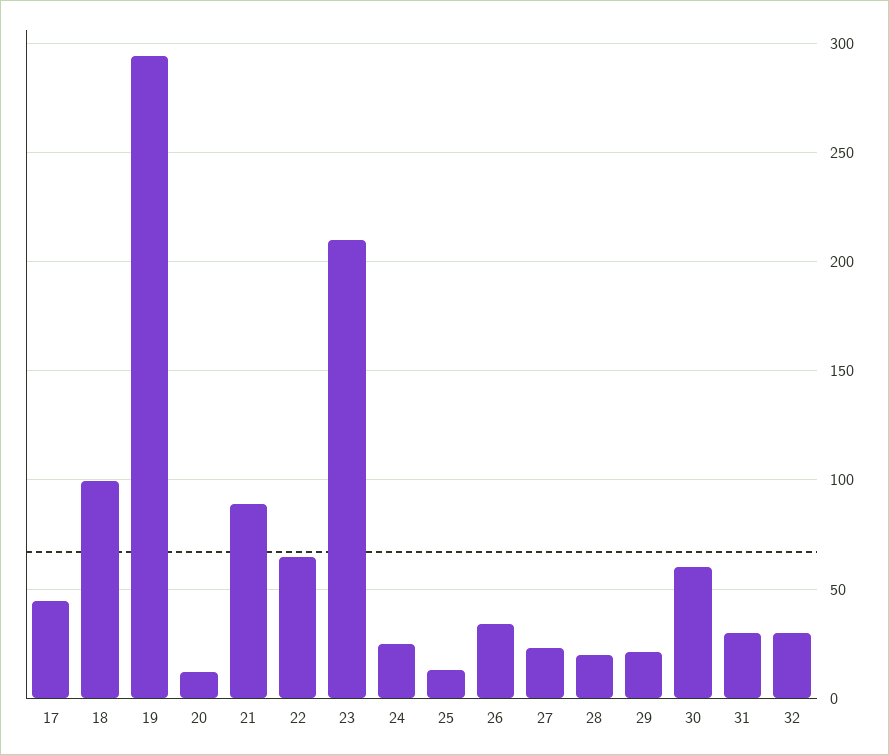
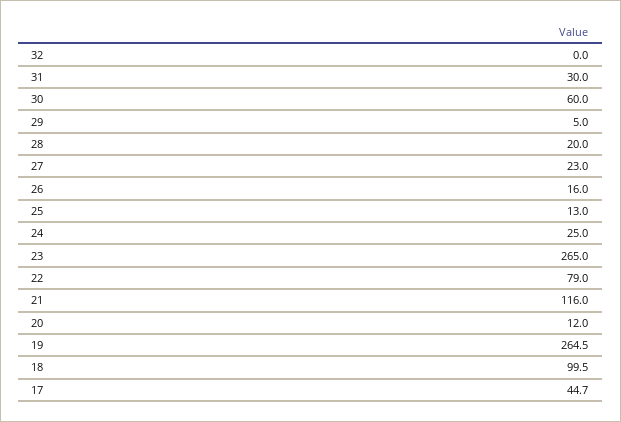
19: 295 -> 264.5
21: 90 -> 116
22: 65 -> 79
23: 210 -> 265
26: 35 -> 16
29: 20 -> 5
32: 30 -> 0

